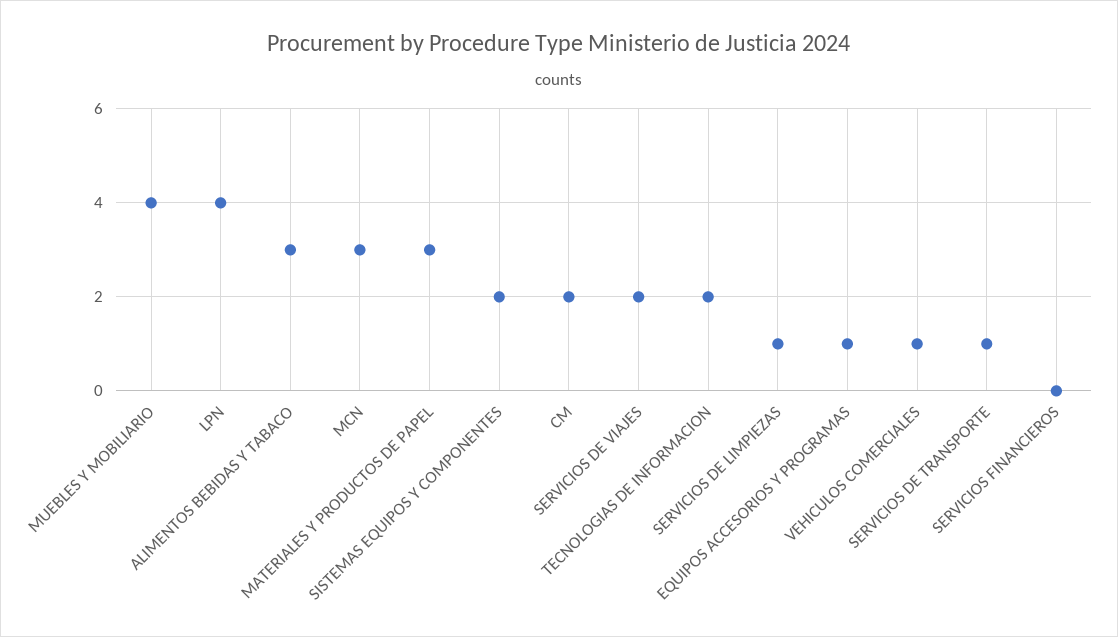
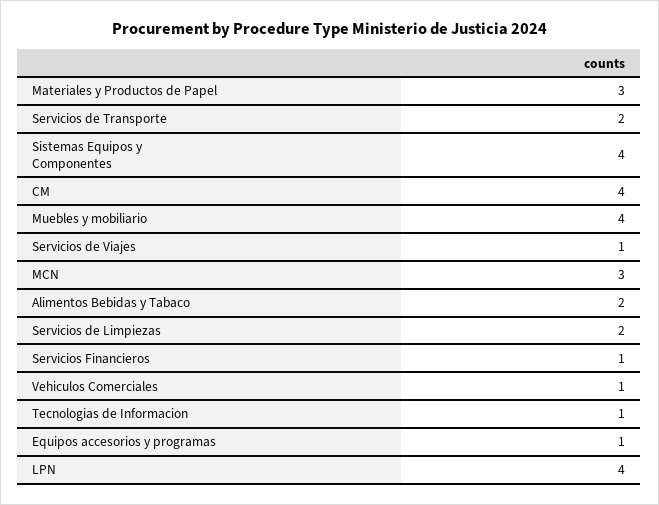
ALIMENTOS BEBIDAS Y TABACO: 3 -> 2
SISTEMAS EQUIPOS Y COMPONENTES: 2 -> 4
CM: 2 -> 4
SERVICIOS DE VIAJES: 2 -> 1
TECNOLOGIAS DE INFORMACION: 2 -> 1
SERVICIOS DE LIMPIEZAS: 1 -> 2
SERVICIOS DE TRANSPORTE: 1 -> 2
SERVICIOS FINANCIEROS: 0 -> 1

